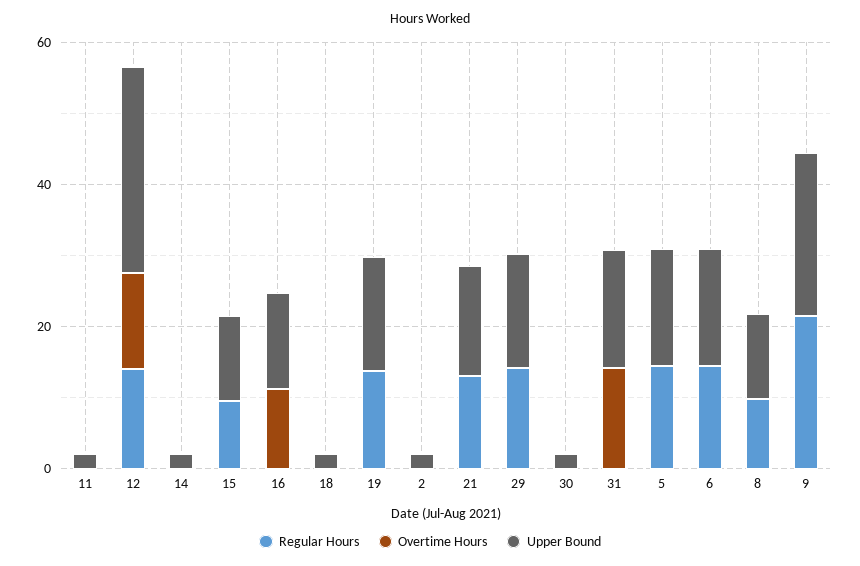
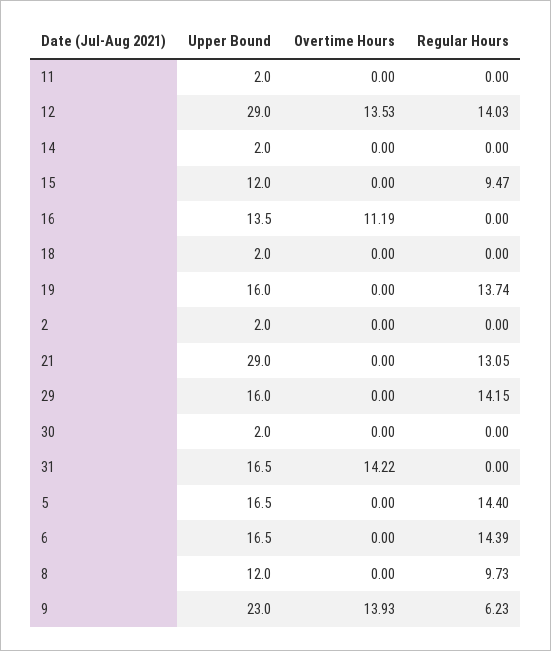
Upper Bound, 21: 15 -> 29
Regular Hours, 9: 20 -> 6.23
Overtime Hours, 9: 0 -> 13.93

